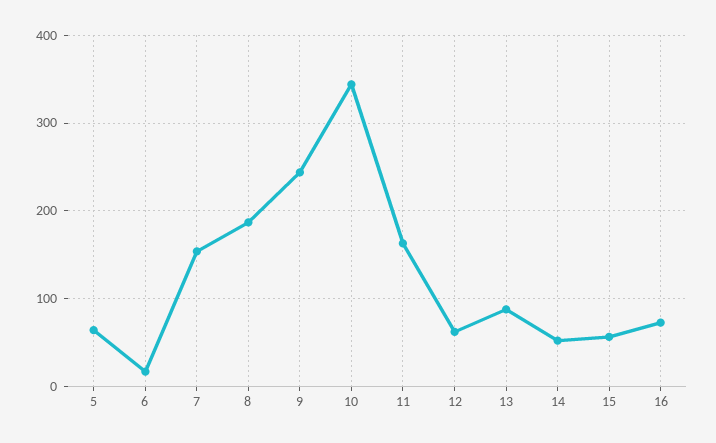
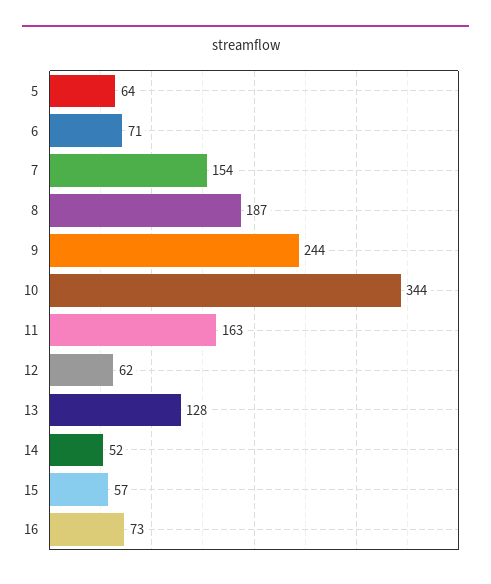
6: 20 -> 71
13: 90 -> 128

